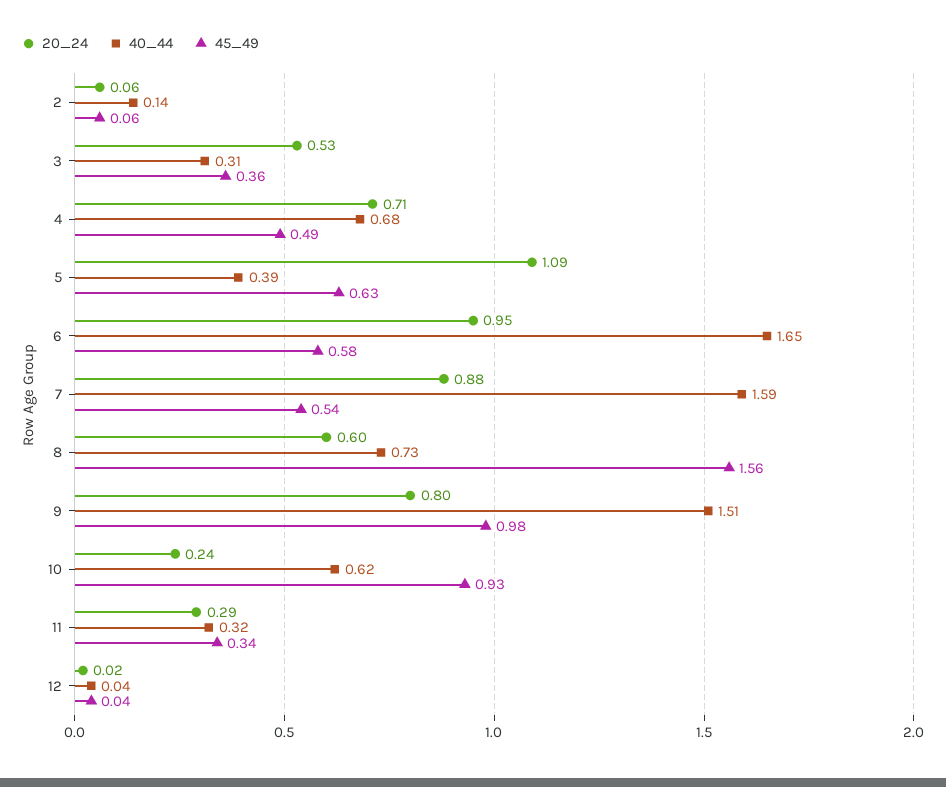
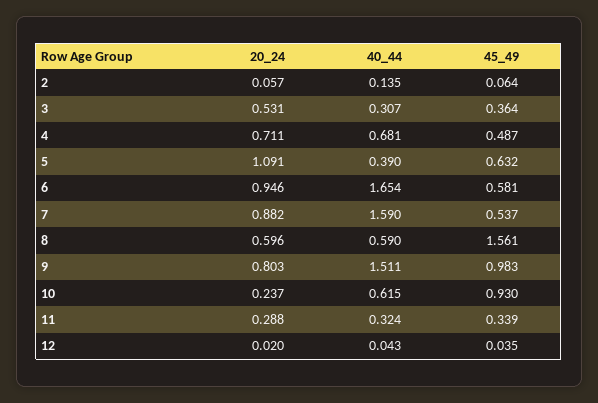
40_44, 8: 0.73 -> 0.59

